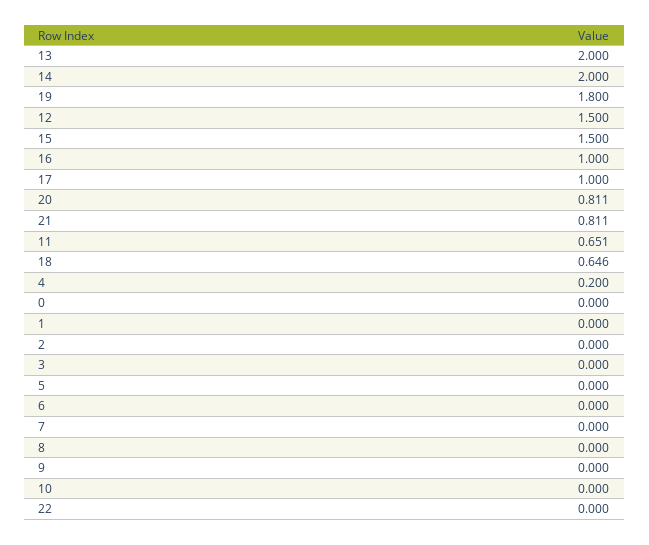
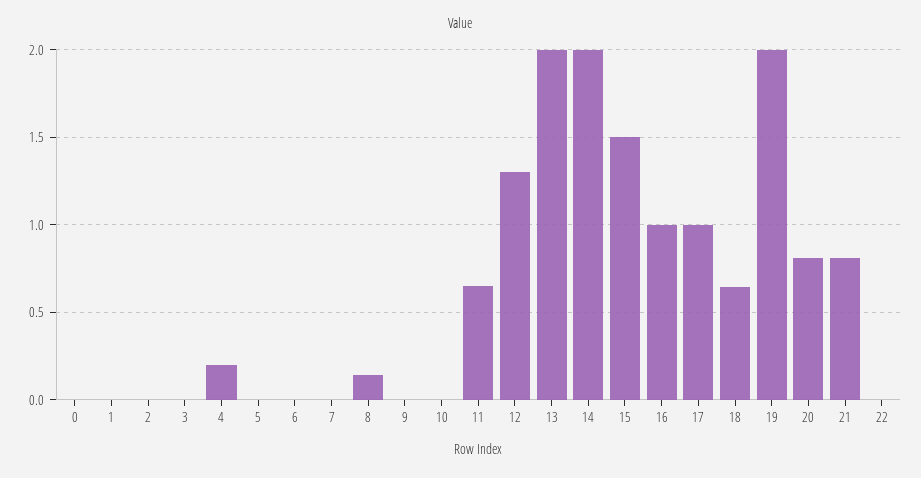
19: 1.8 -> 2
12: 1.5 -> 1.3
8: 0 -> 0.15

